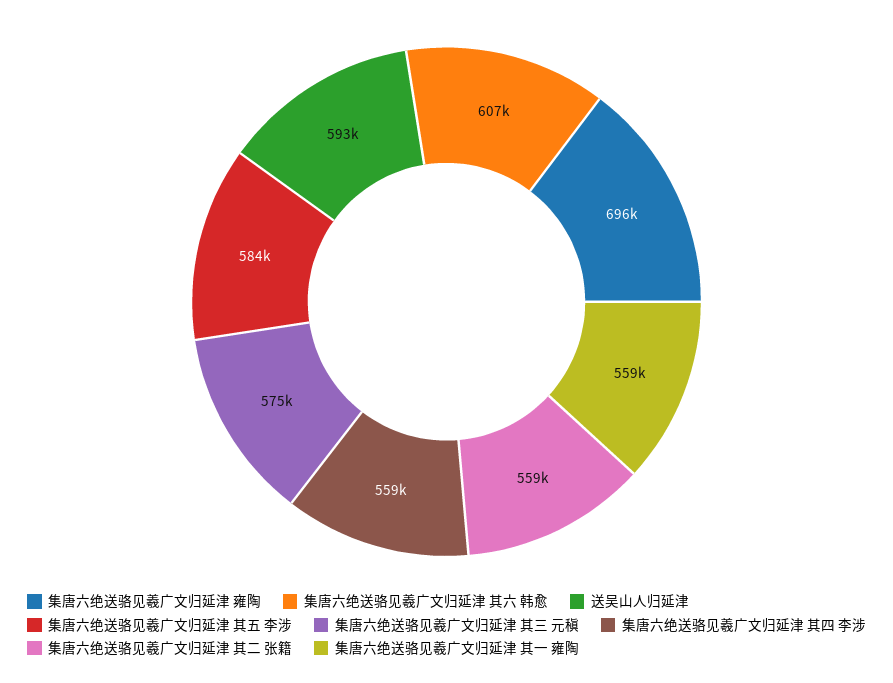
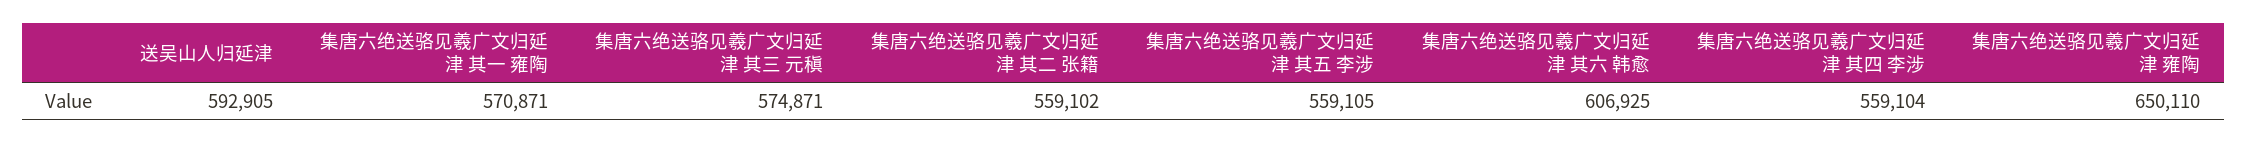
集唐六绝送骆见羲广文归延津 雍陶: 696000 -> 650110
集唐六绝送骆见羲广文归延津 其五 李涉: 584000 -> 559105
集唐六绝送骆见羲广文归延津 其一 雍陶: 559000 -> 570871

